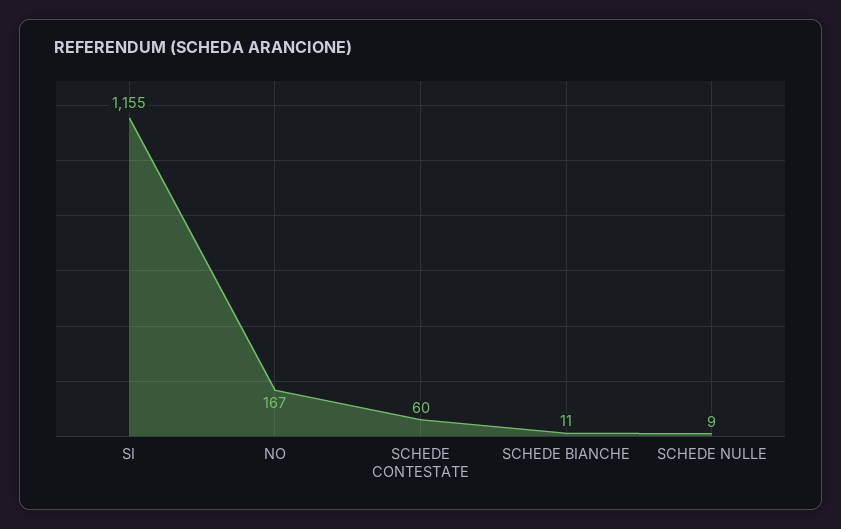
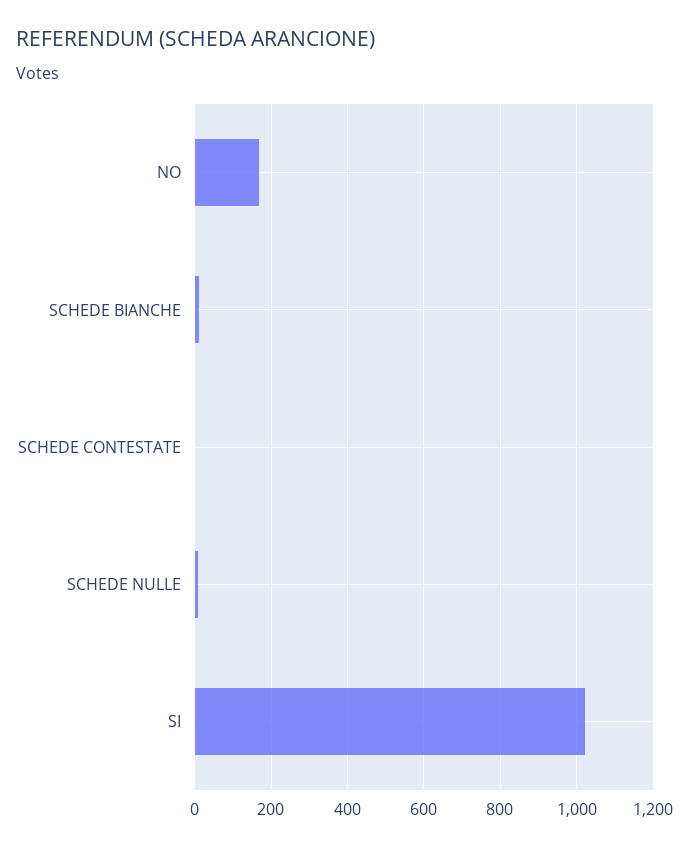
SI: 1155 -> 1020
SCHEDE CONTESTATE: 60 -> 0

